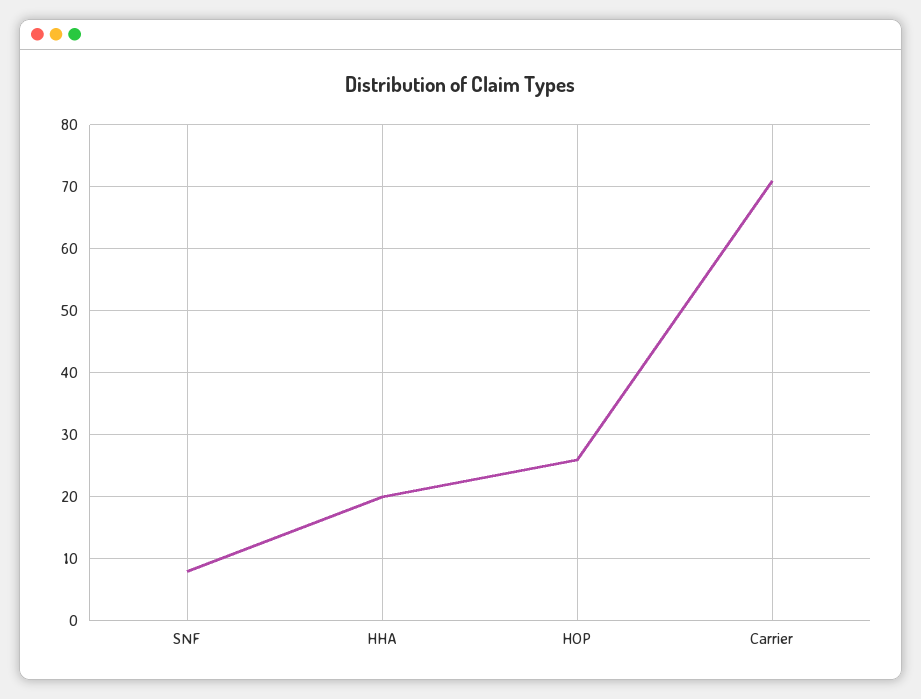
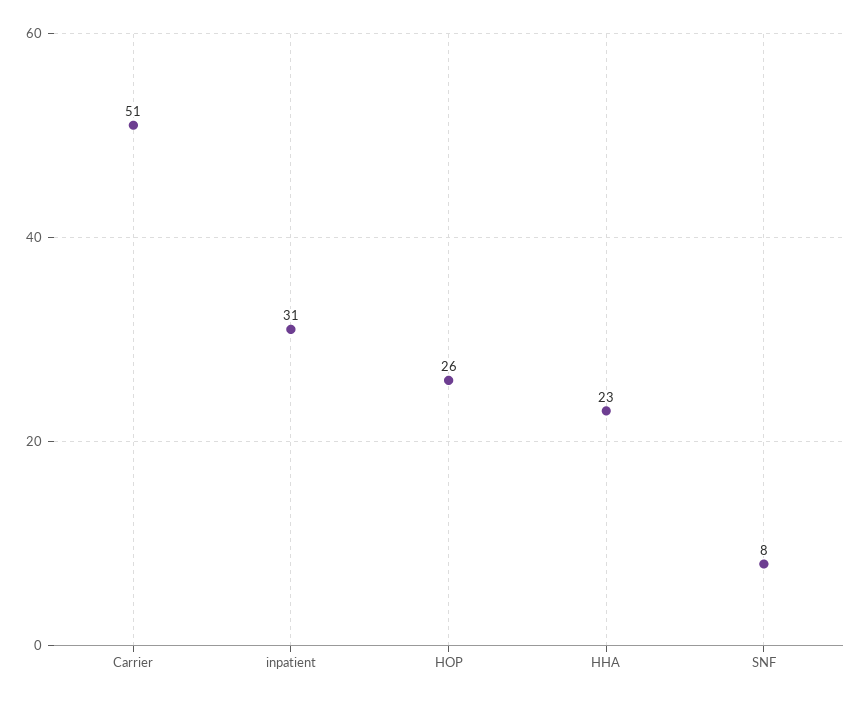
HHA: 20 -> 23
Carrier: 71 -> 51
inpatient: none -> 31

